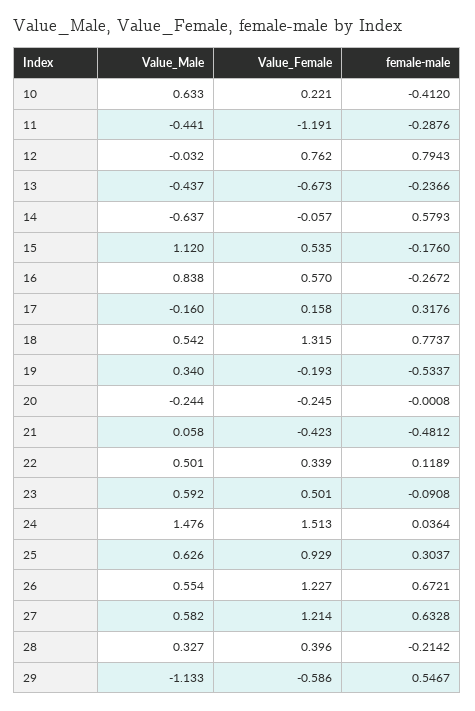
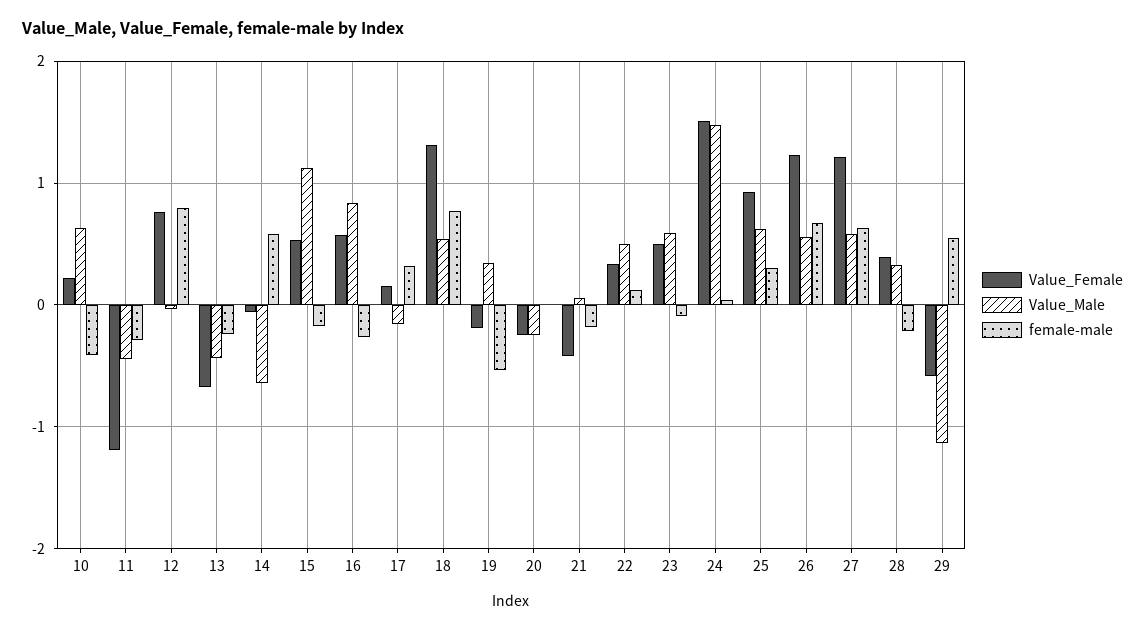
female-male, 21: -0.4812 -> -0.2

